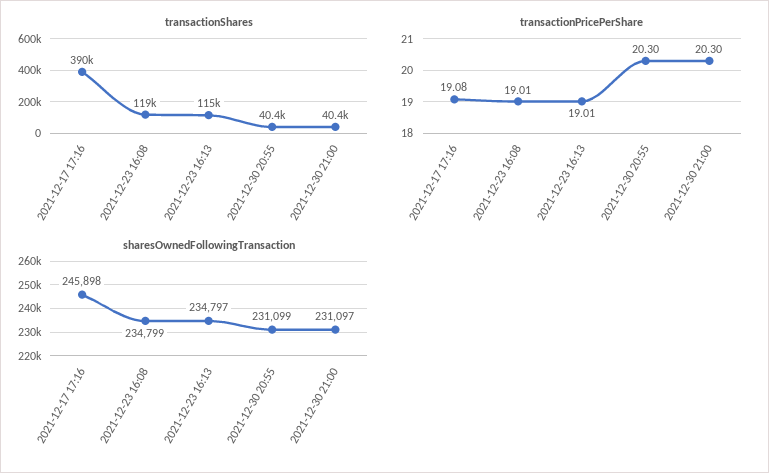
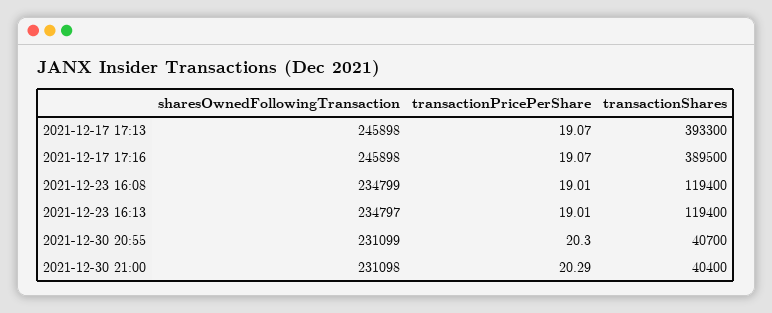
transactionShares, 2021-12-23 16:13: 115000 -> 119400
transactionShares, 2021-12-30 20:55: 40400 -> 40700
transactionPricePerShare, 2021-12-17 17:16: 19.08 -> 19.07
transactionPricePerShare, 2021-12-30 21:00: 20.3 -> 20.29
sharesOwnedFollowingTransaction, 2021-12-30 21:00: 231097 -> 231098
sharesOwnedFollowingTransaction, 2021-12-17 17:13: none -> 245898
transactionPricePerShare, 2021-12-17 17:13: none -> 19.07
transactionShares, 2021-12-17 17:13: none -> 393300

